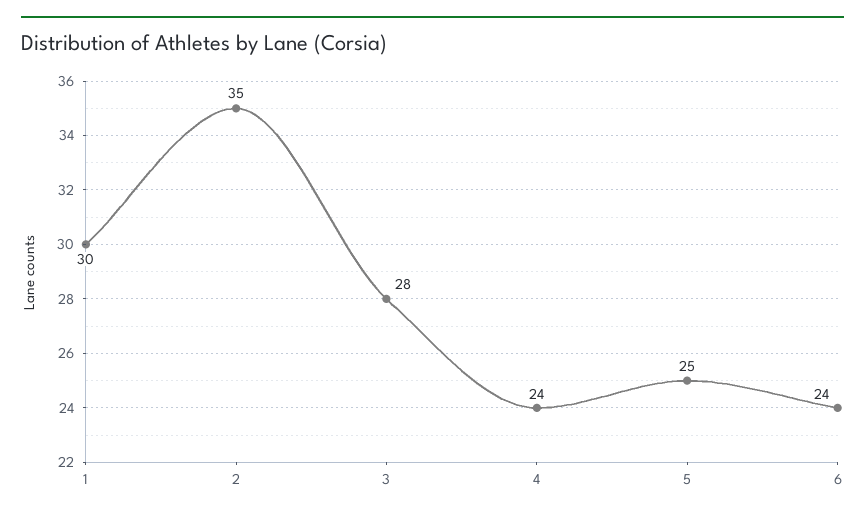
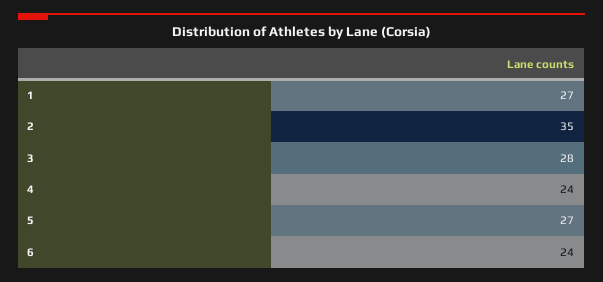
1: 30 -> 27
5: 25 -> 27

